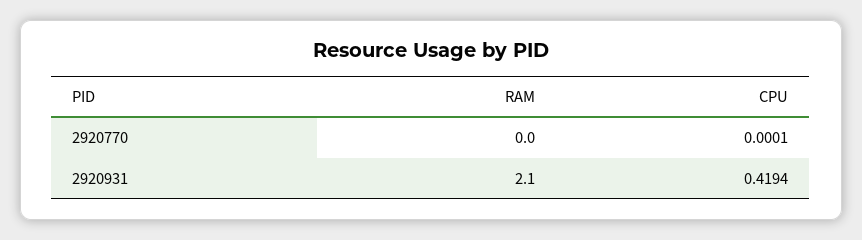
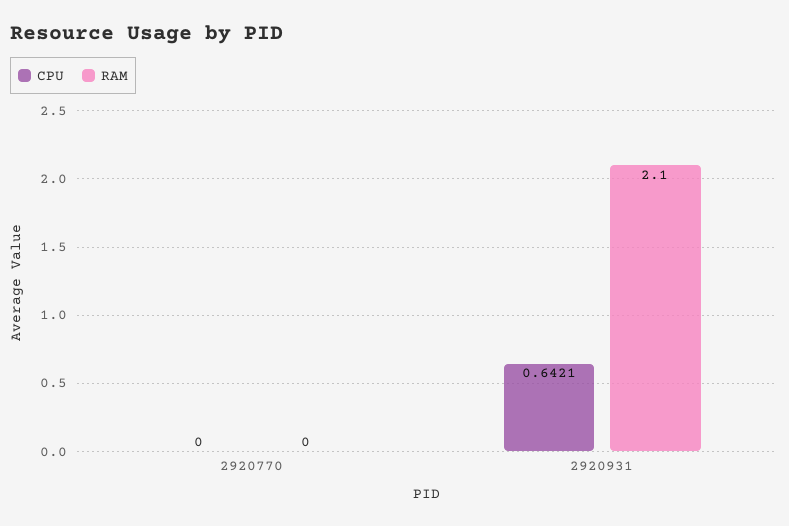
CPU, 2920770: 0.0001 -> 0
CPU, 2920931: 0.4194 -> 0.6421

